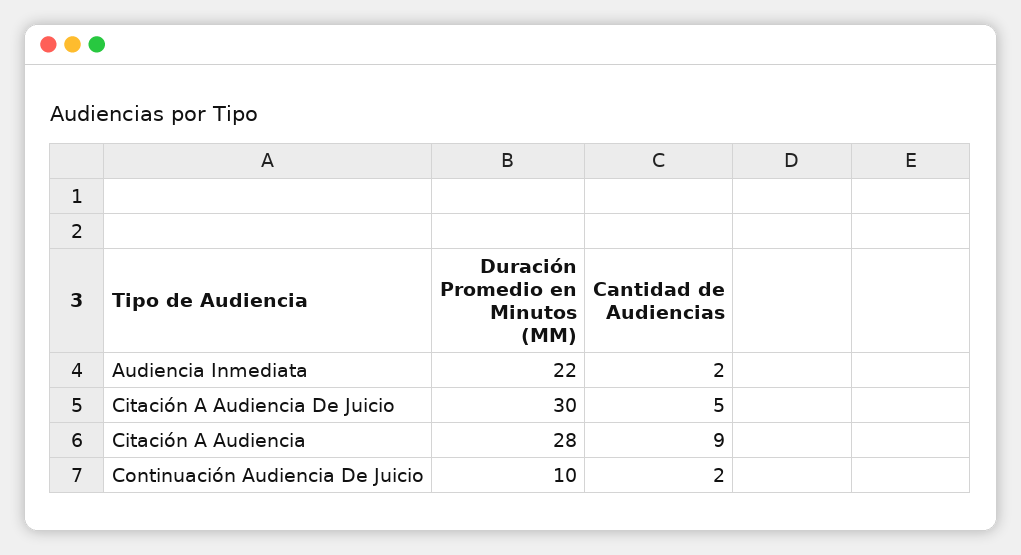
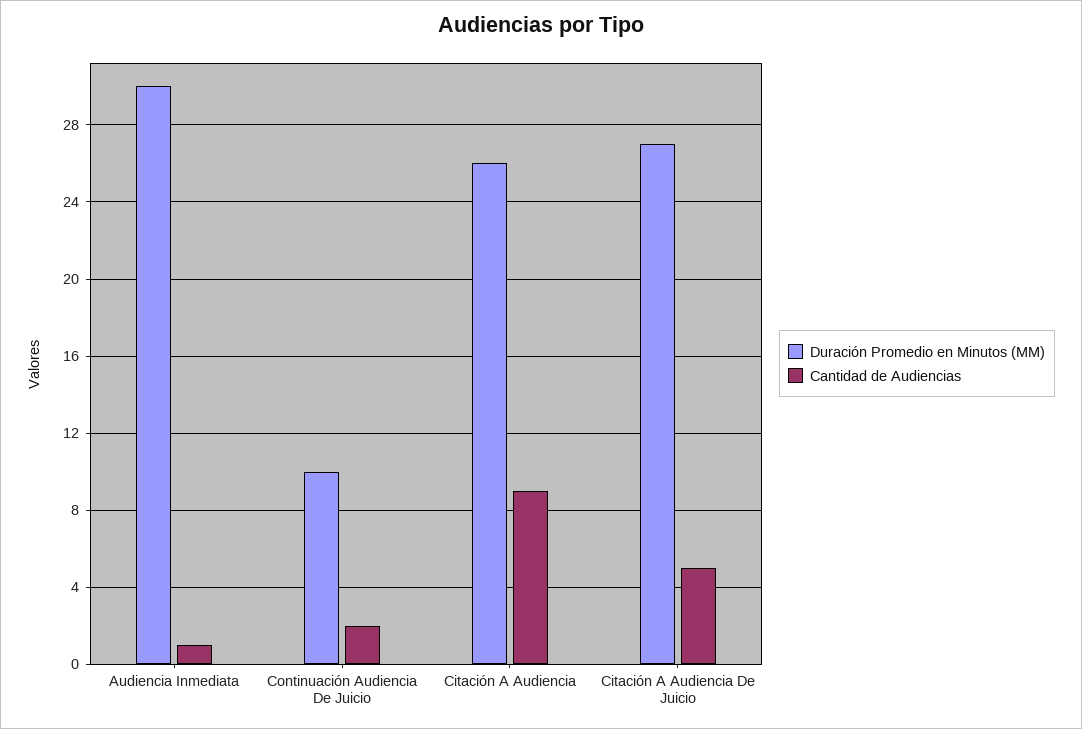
Duración Promedio en Minutos (MM), Audiencia Inmediata: 22 -> 30
Cantidad de Audiencias, Audiencia Inmediata: 2 -> 1
Duración Promedio en Minutos (MM), Citación A Audiencia De Juicio: 30 -> 27
Duración Promedio en Minutos (MM), Citación A Audiencia: 28 -> 26

